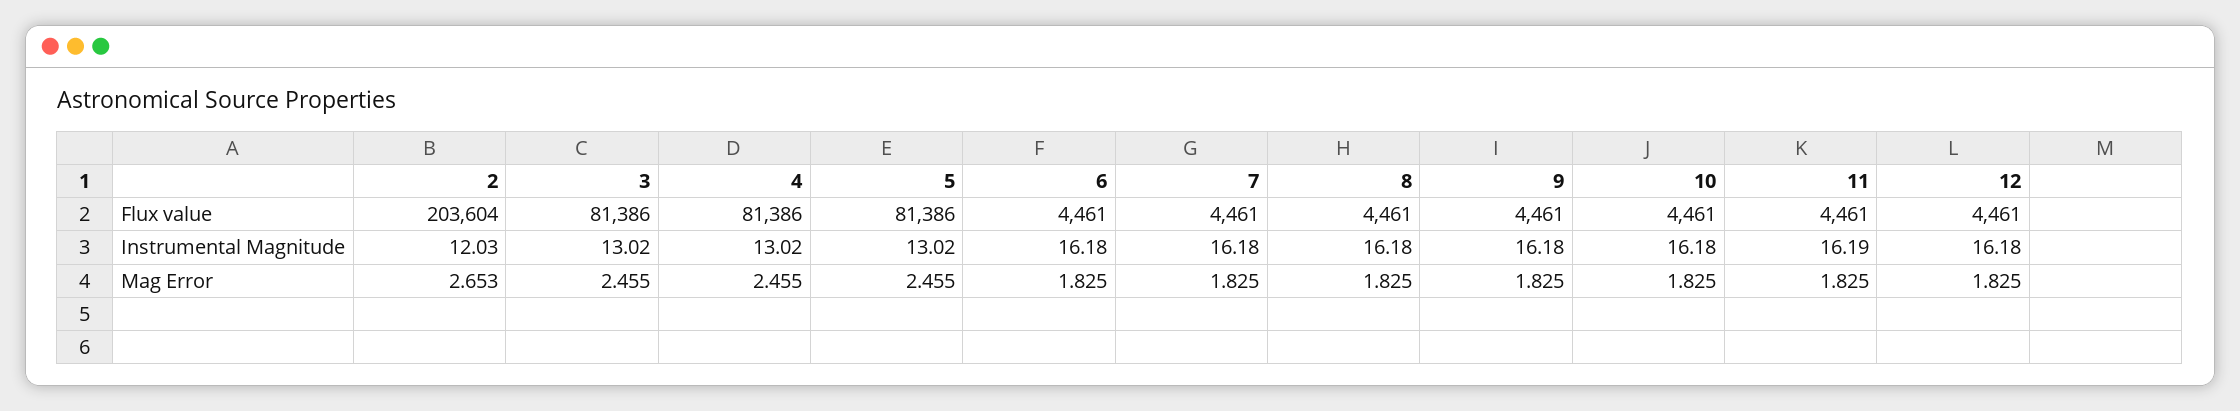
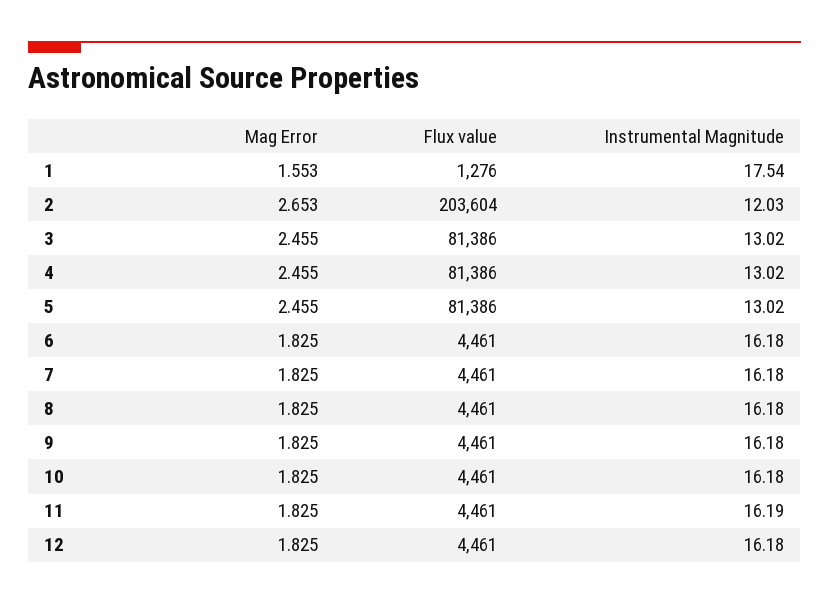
1, Mag Error: none -> 1.553
1, Flux value: none -> 1276
1, Instrumental Magnitude: none -> 17.54

